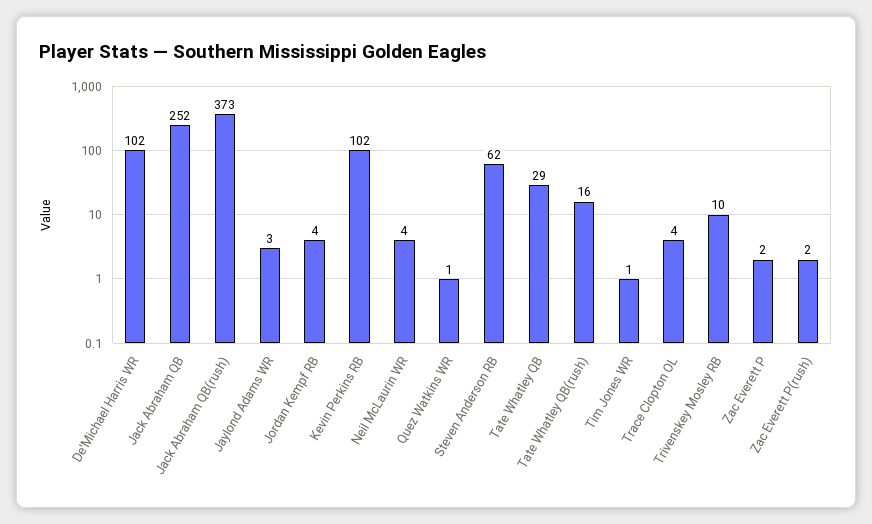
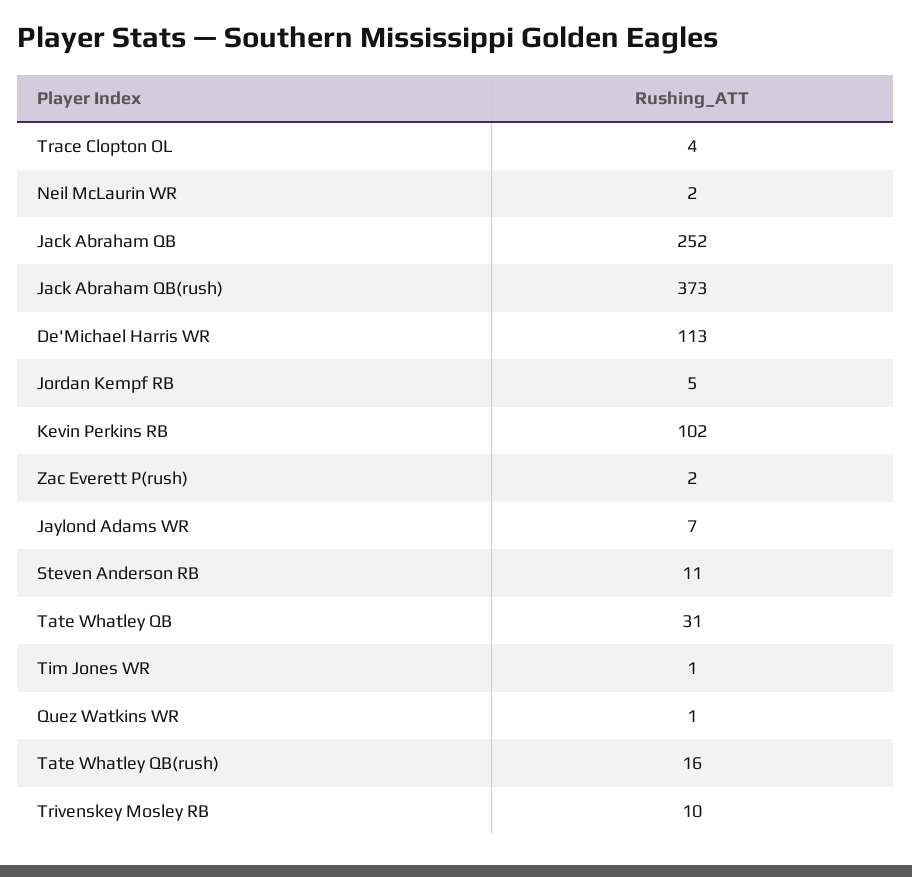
De'Michael Harris WR: 102 -> 113
Jaylond Adams WR: 3 -> 7
Jordan Kempf RB: 4 -> 5
Neil McLaurin WR: 4 -> 2
Steven Anderson RB: 62 -> 11
Tate Whatley QB: 29 -> 31
Zac Everett P: 2 -> none

